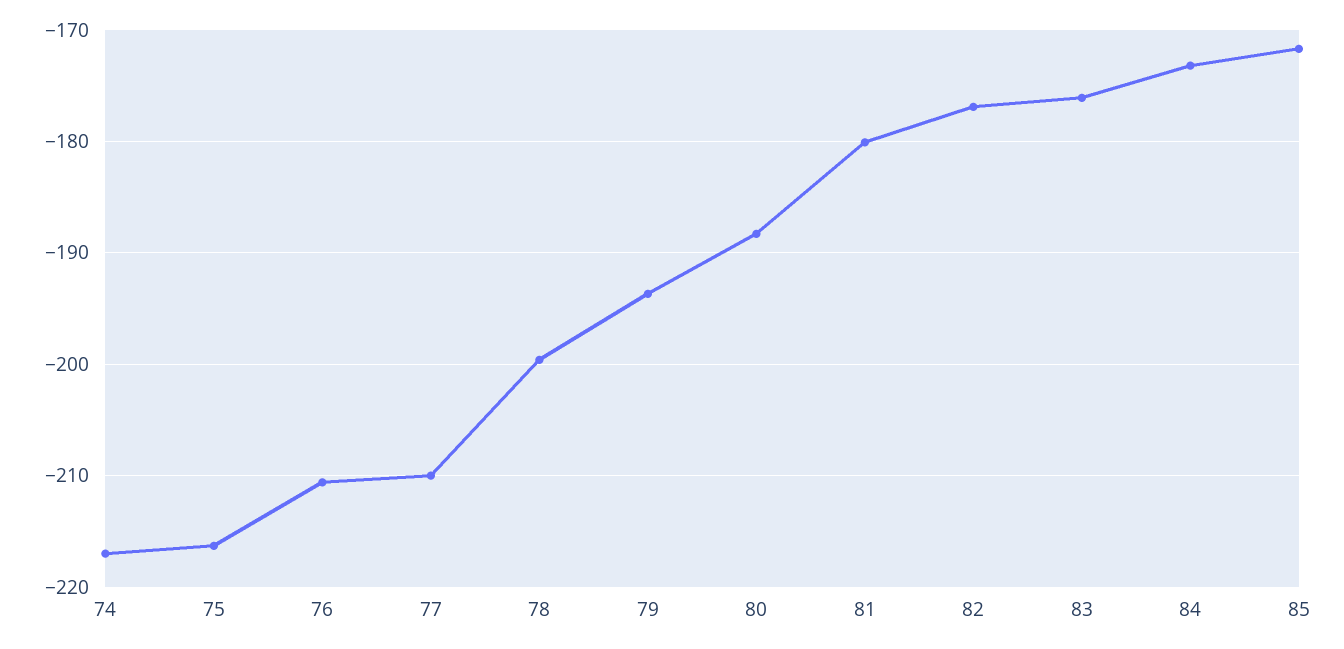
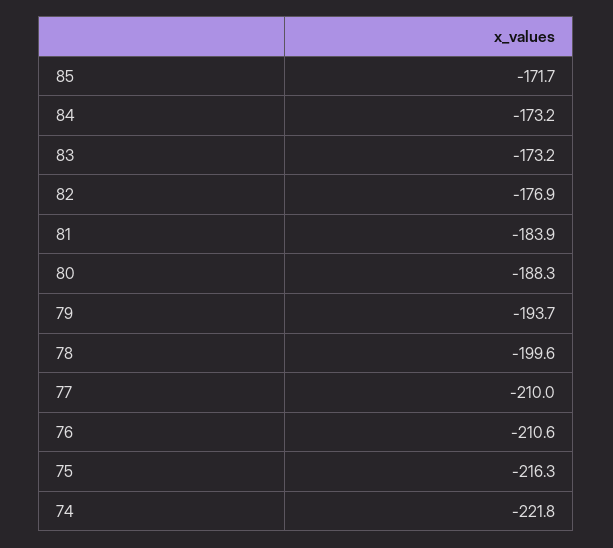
74: -217 -> -221.8
81: -180 -> -183.9
83: -176 -> -173.2

